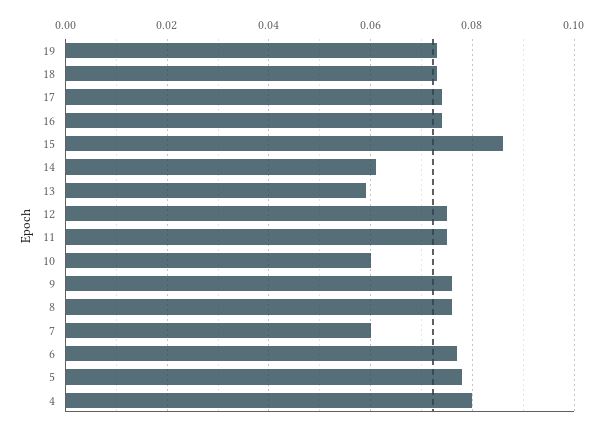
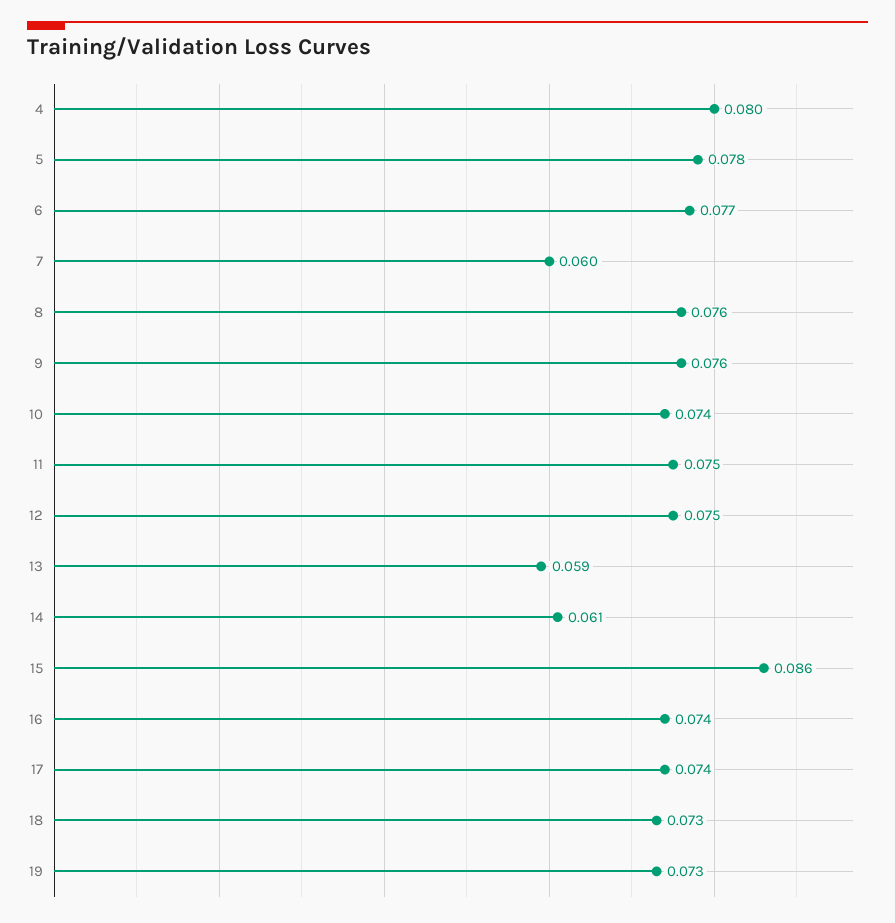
10: 0.06 -> 0.074

